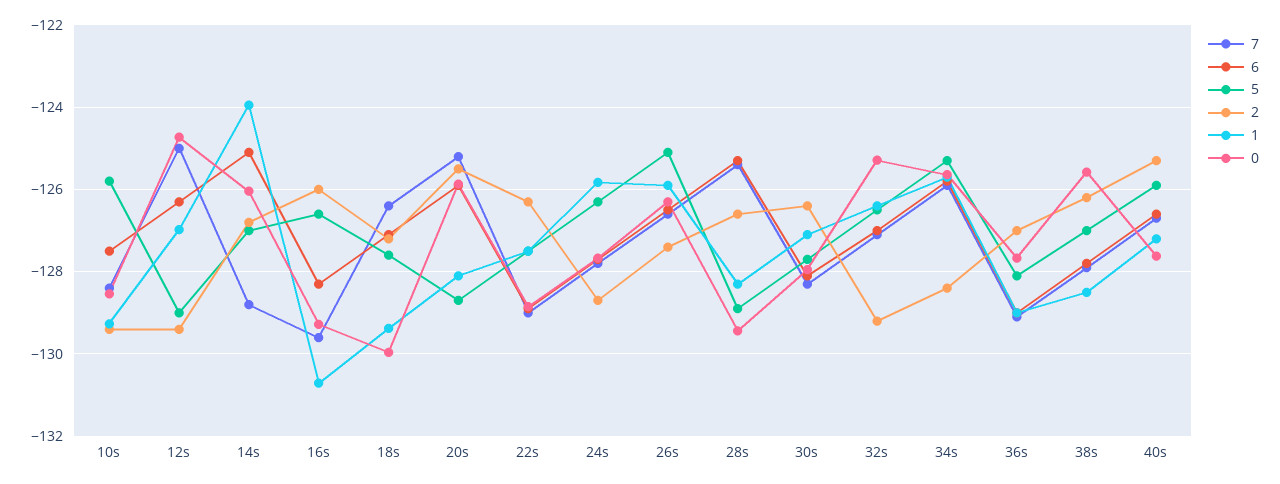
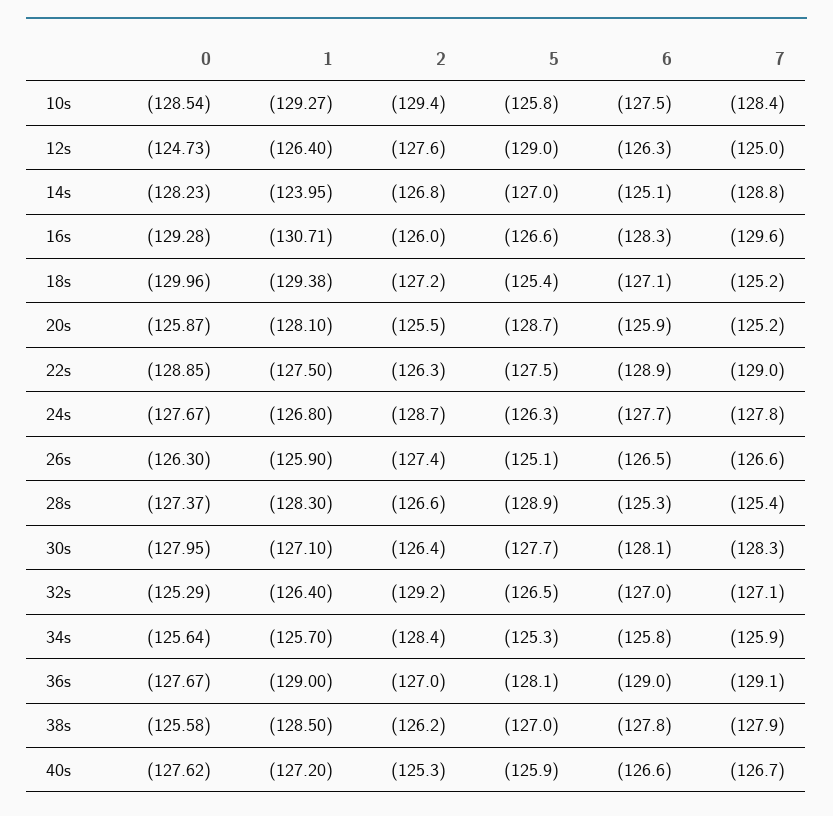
2, 12s: -129.4 -> -127.6
1, 12s: -127 -> -126.4
0, 14s: -126 -> -128.23
7, 18s: -126.4 -> -125.2
5, 18s: -127.6 -> -125.4
1, 24s: -125.8 -> -126.8
0, 28s: -129.4 -> -127.37

